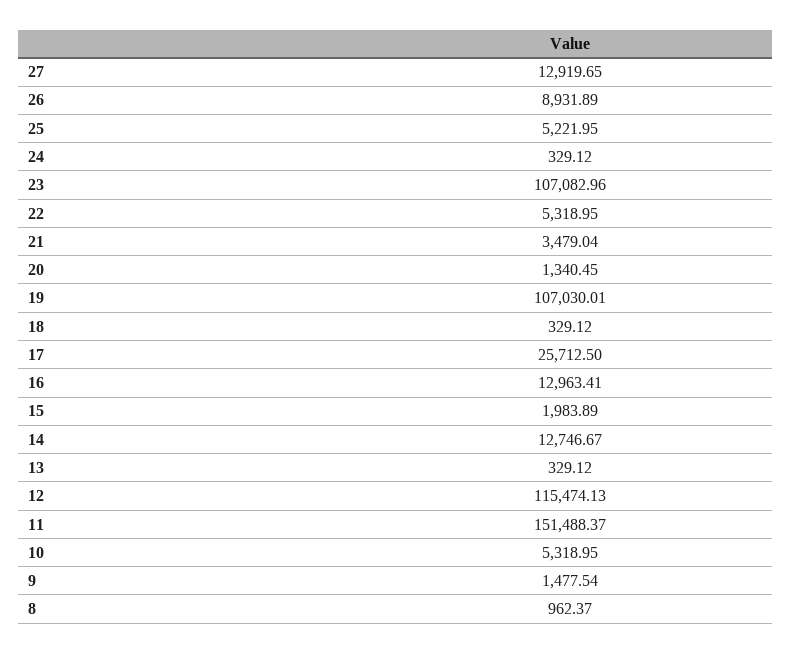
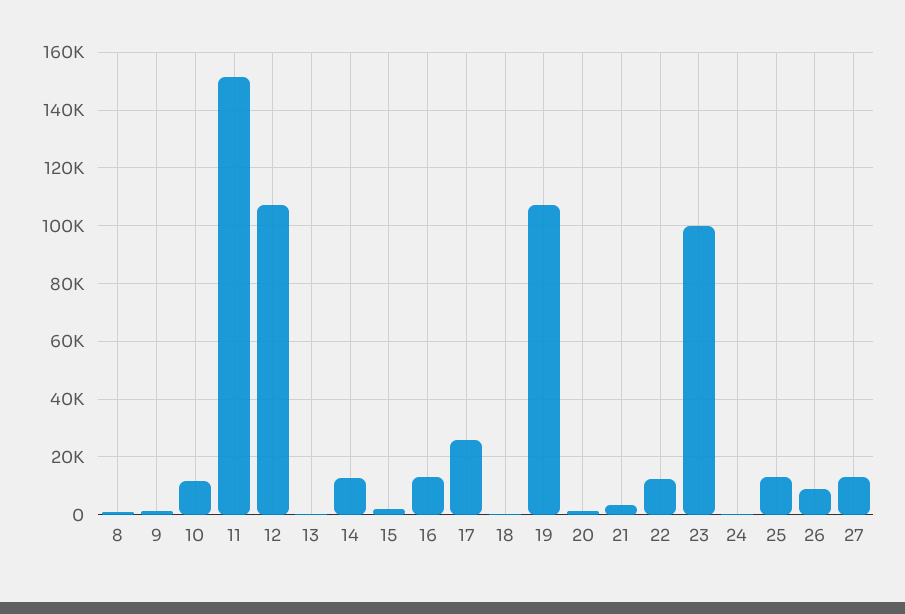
25: 5221.95 -> 12500
23: 107082.96 -> 100000
22: 5318.95 -> 12500
12: 115474.13 -> 107500
10: 5318.95 -> 12500

